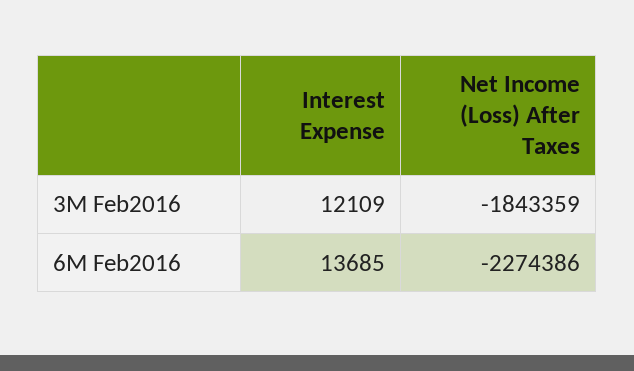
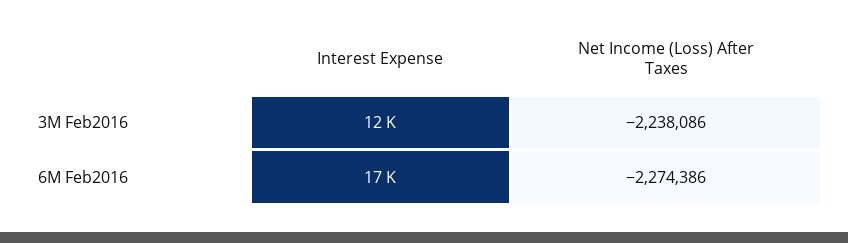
Net Income (Loss) After Taxes, 3M Feb2016: -1843359 -> -2238086
Interest Expense, 6M Feb2016: 13685 -> 17000

